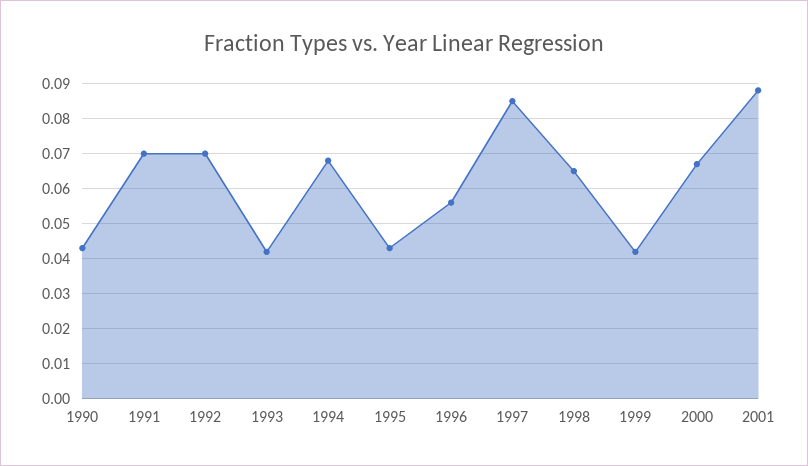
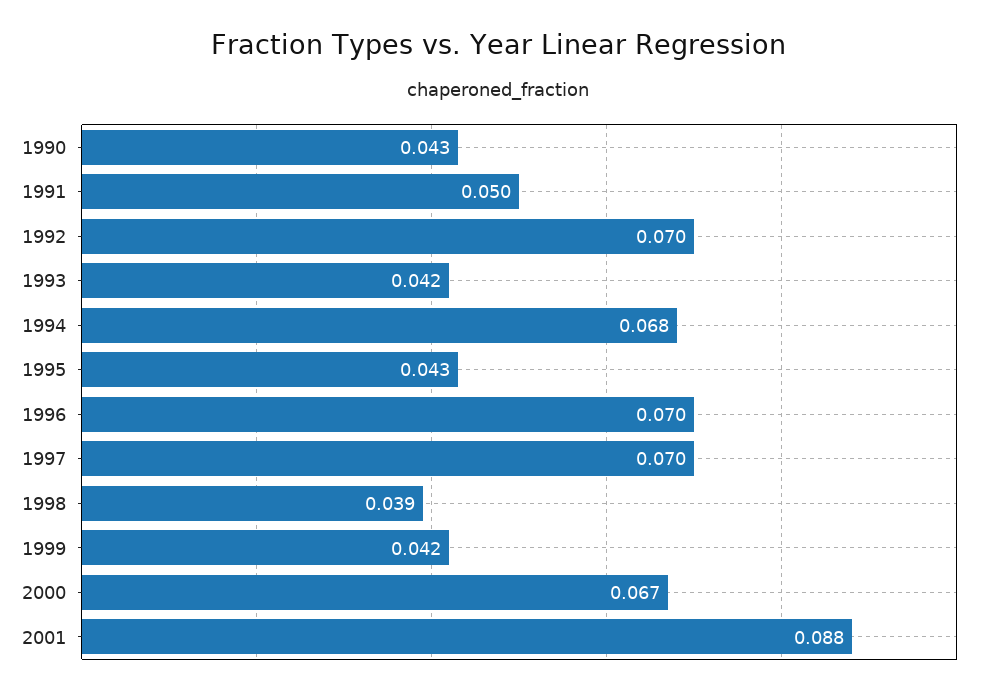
1991: 0.07 -> 0.05
1996: 0.055 -> 0.07
1997: 0.085 -> 0.07
1998: 0.065 -> 0.039

